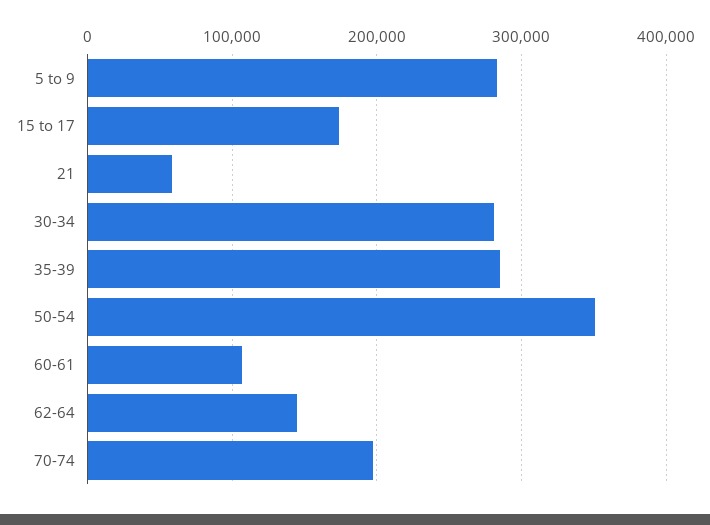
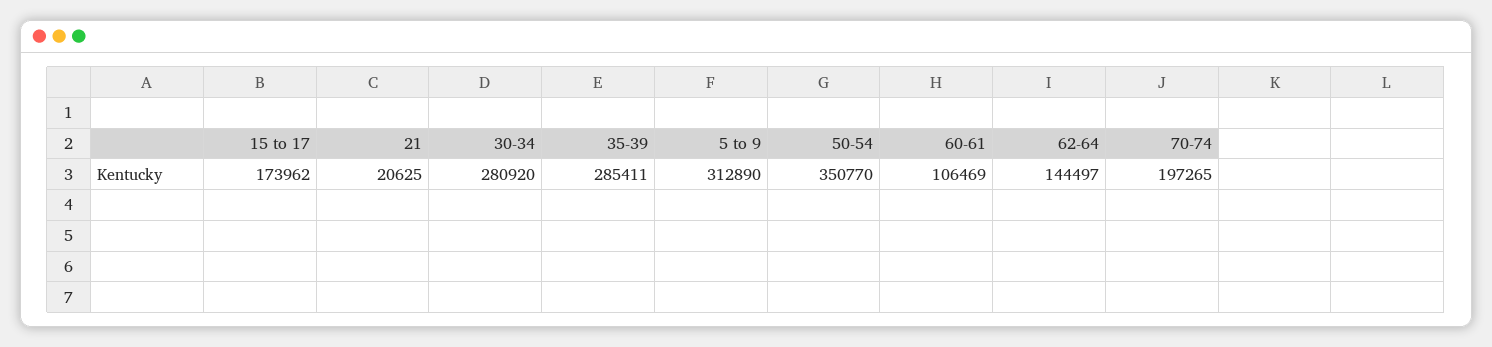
5 to 9: 280000 -> 312890
21: 60000 -> 20625

